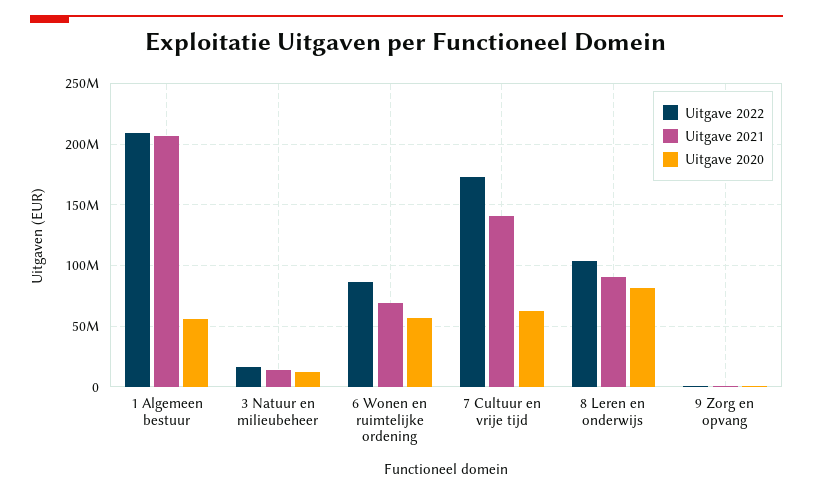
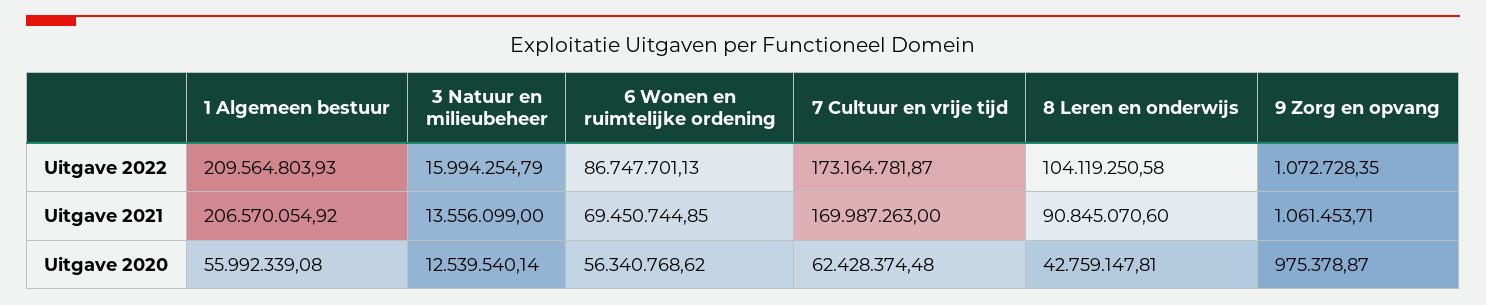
Uitgave 2021, 7 Cultuur en vrije tijd: 140000000 -> 169987263
Uitgave 2020, 8 Leren en onderwijs: 80000000 -> 42759147.81

